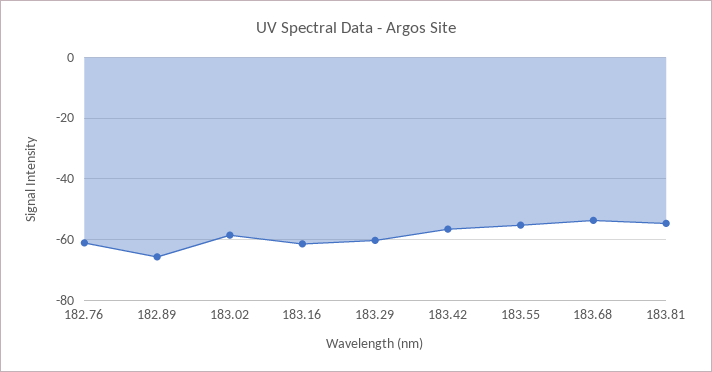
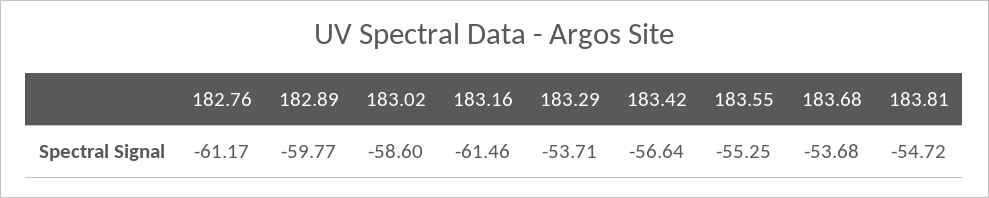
182.89: -66 -> -59.77
183.29: -60 -> -53.71

